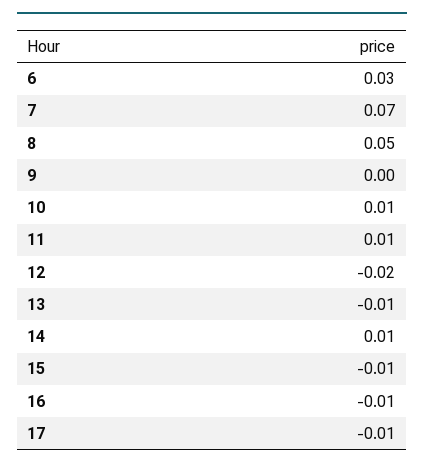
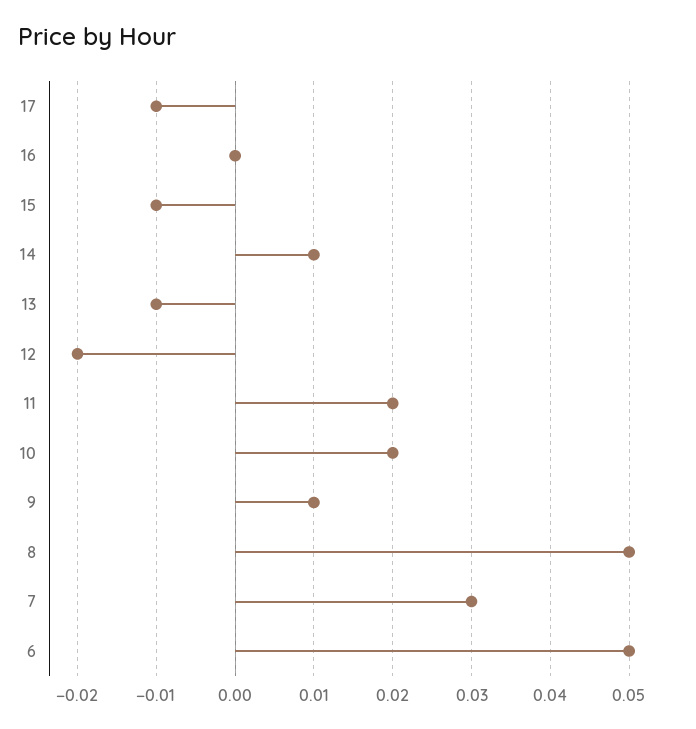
6: 0.03 -> 0.05
7: 0.07 -> 0.03
9: 0 -> 0.01
10: 0.01 -> 0.02
11: 0.01 -> 0.02
16: -0.01 -> 0

